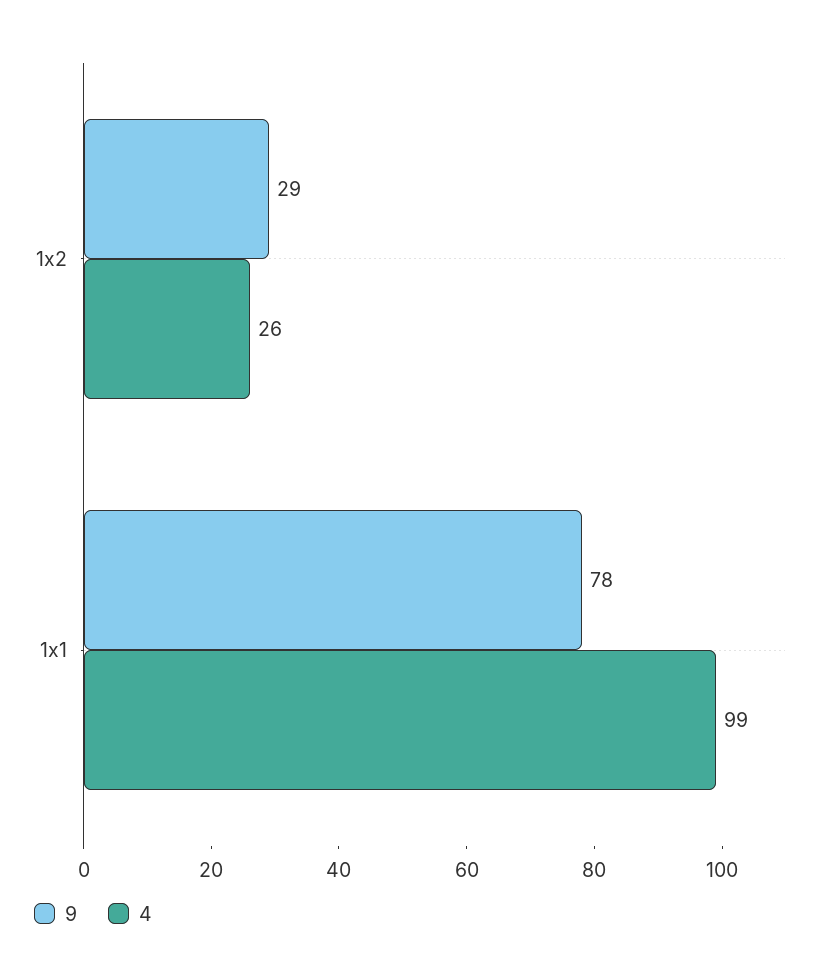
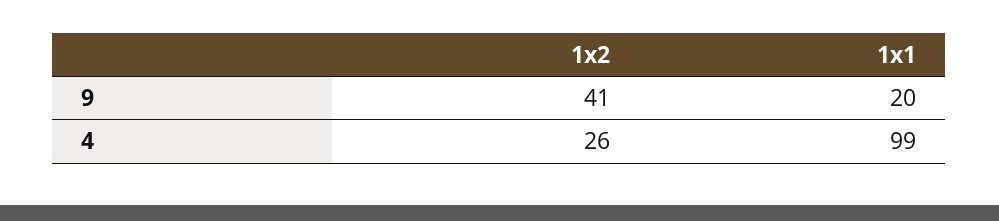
9, 1x2: 29 -> 41
9, 1x1: 78 -> 20

